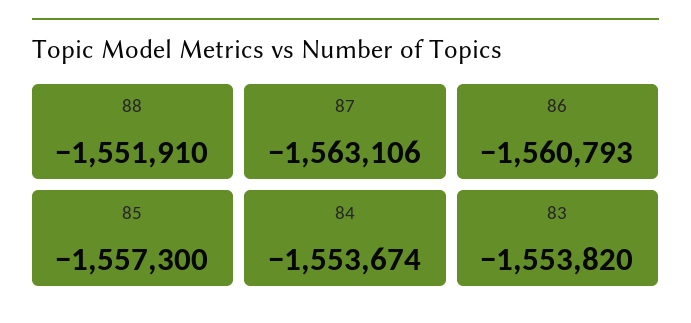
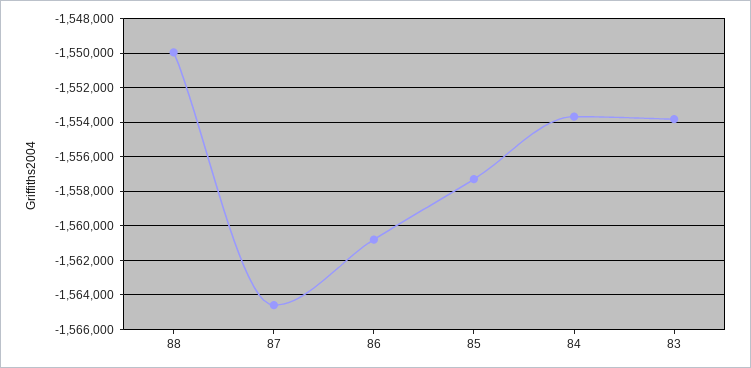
88: -1551910 -> -1550000
87: -1563106 -> -1564500

